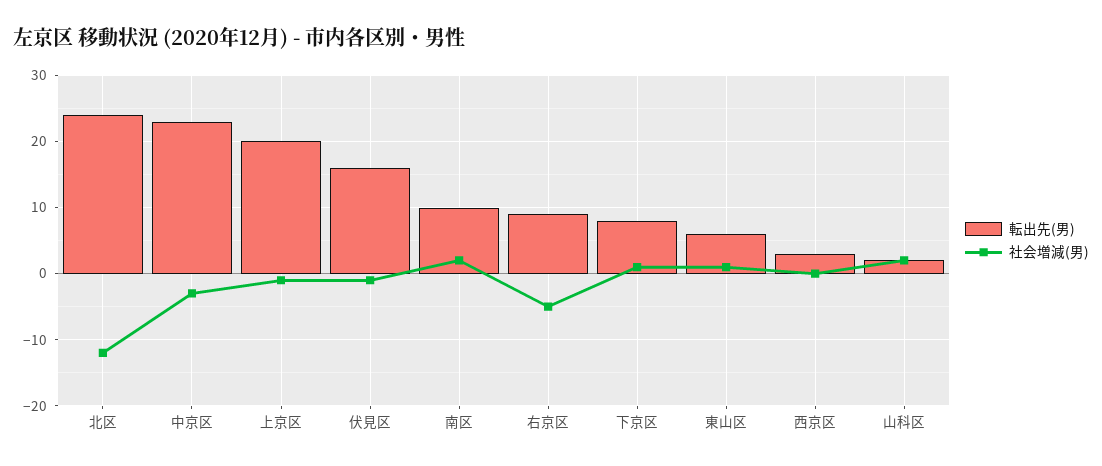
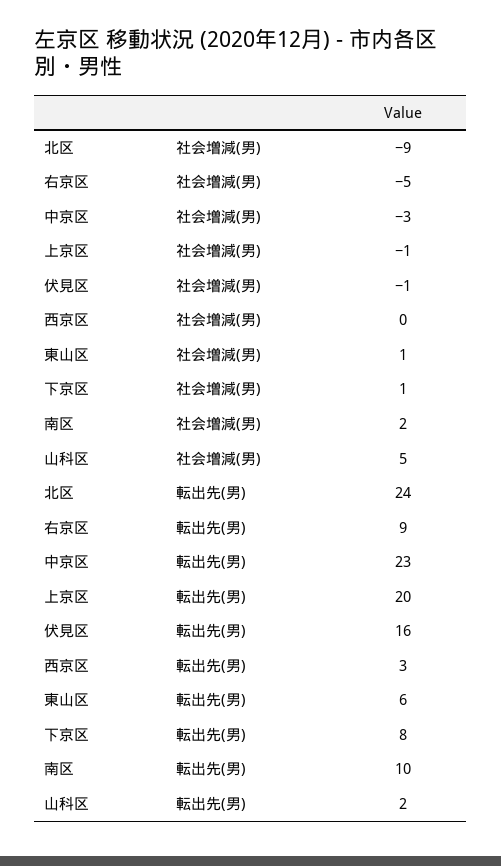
社会増減(男), 北区: -12 -> -9
社会増減(男), 山科区: 2 -> 5

